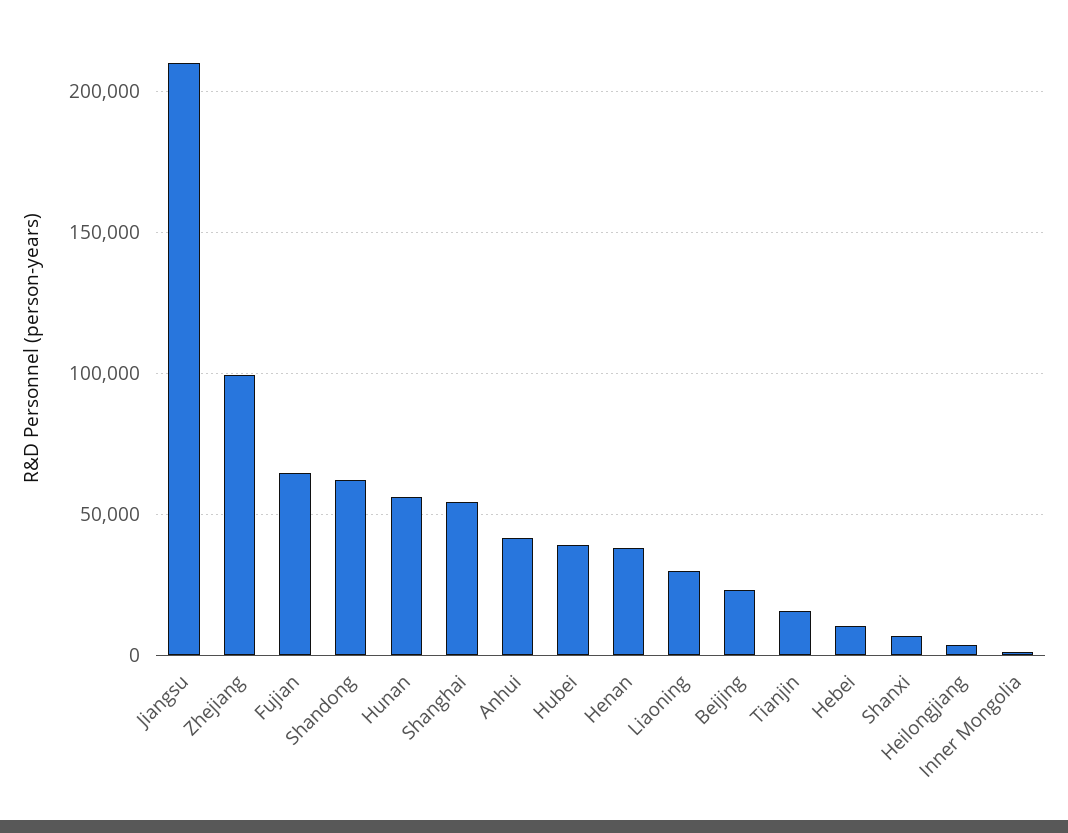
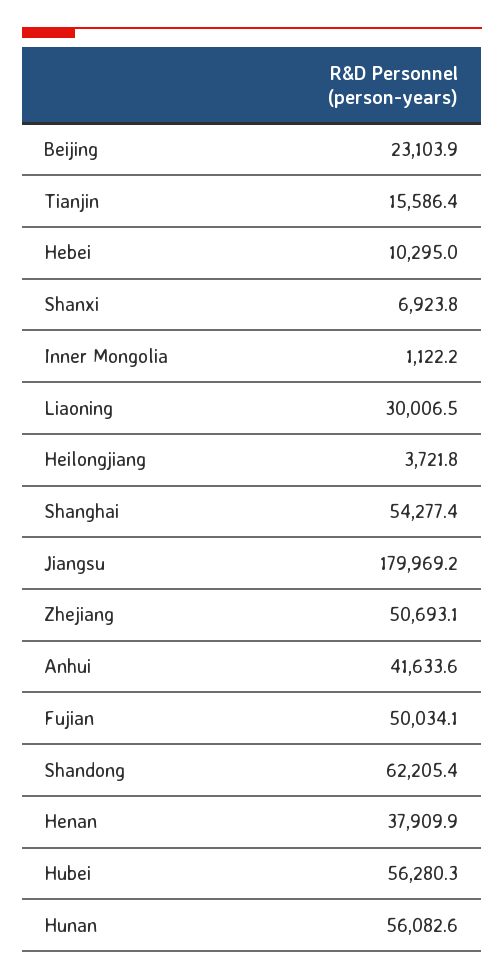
Jiangsu: 210000 -> 179969.2
Zhejiang: 100000 -> 50693.1
Fujian: 65000 -> 50034.1
Hubei: 40000 -> 56280.3

